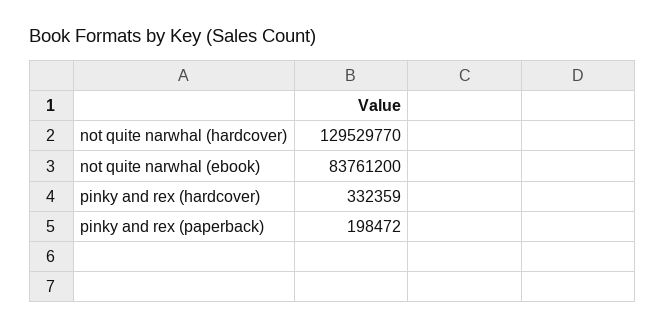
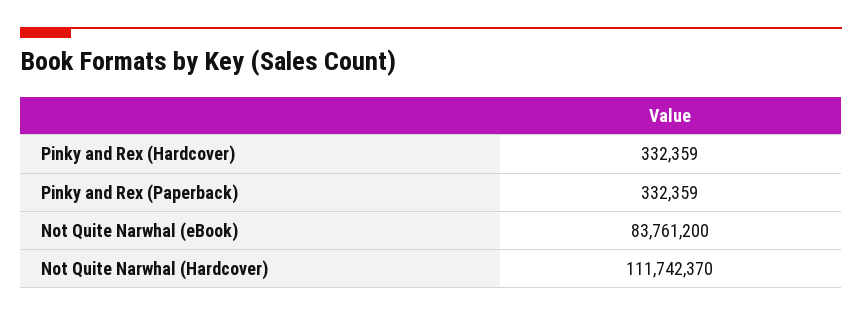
not quite narwhal (hardcover): 129529770 -> 111742370
pinky and rex (paperback): 198472 -> 332359

